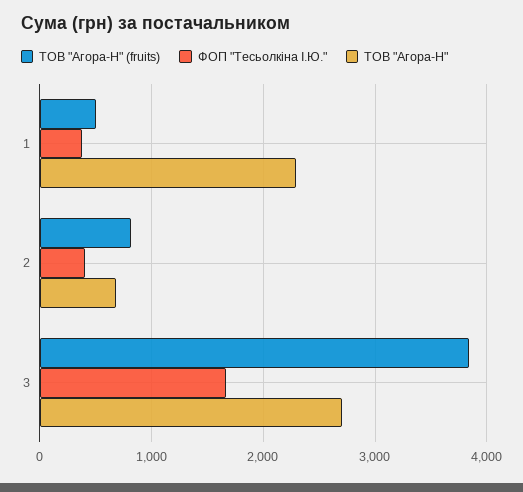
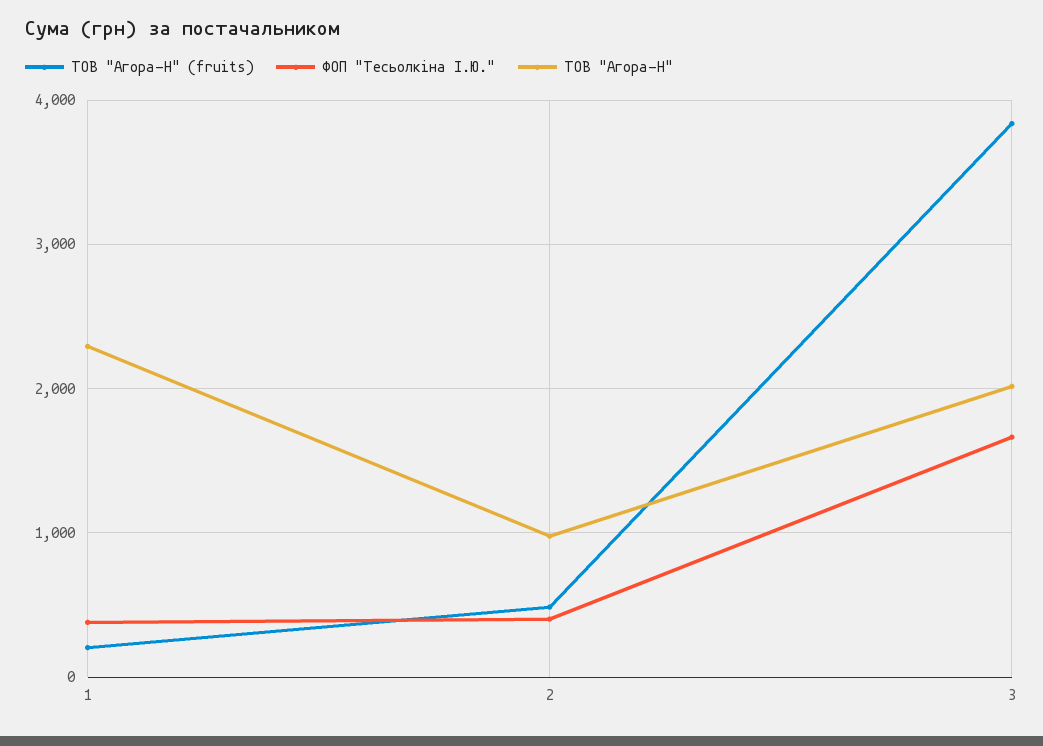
ТОВ "Агора-Н" (fruits), 1: 500 -> 200
ТОВ "Агора-Н" (fruits), 2: 800 -> 500
ТОВ "Агора-Н", 2: 700 -> 1000
ТОВ "Агора-Н", 3: 2700 -> 2000

